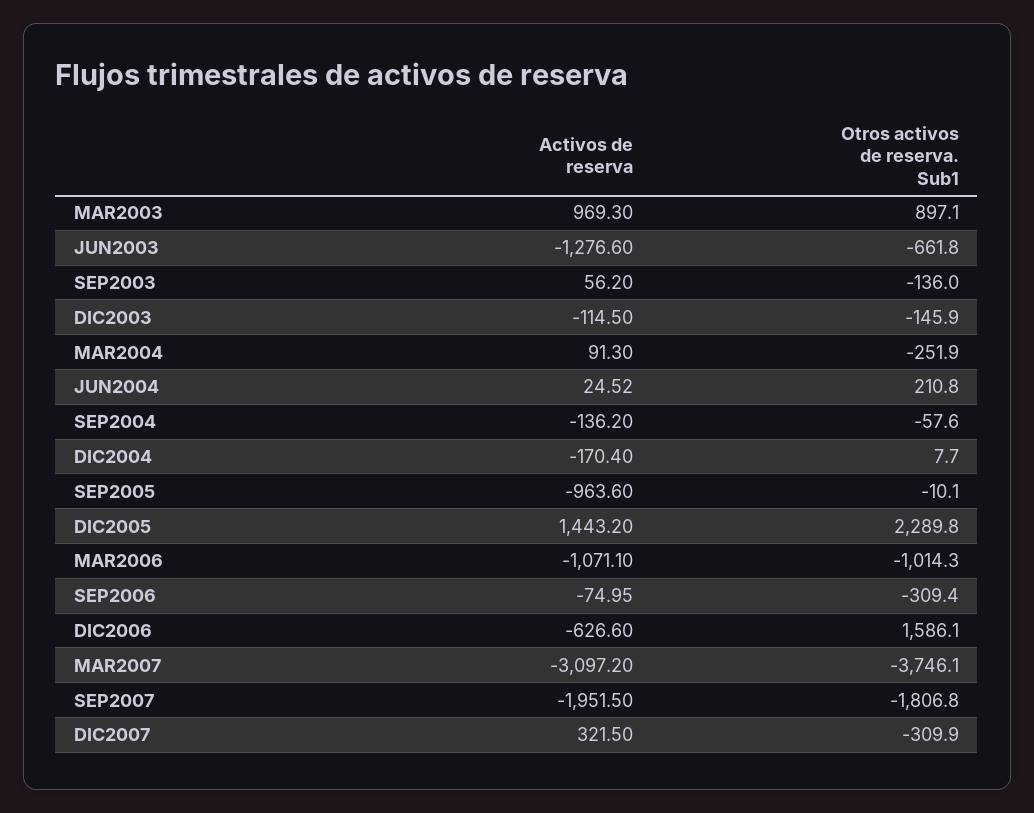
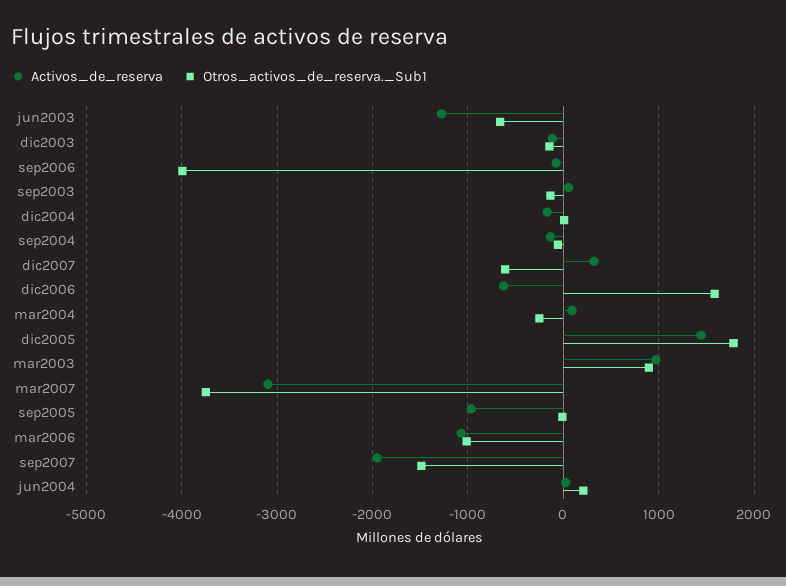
Otros activos de reserva. Sub1, DIC2005: 2289.8 -> 1800
Otros activos de reserva. Sub1, SEP2006: -309.4 -> -4000
Otros activos de reserva. Sub1, SEP2007: -1806.8 -> -1500
Otros activos de reserva. Sub1, DIC2007: -309.9 -> -600

